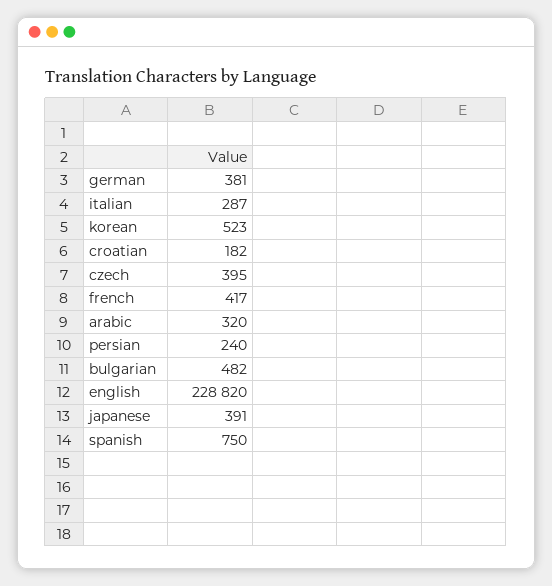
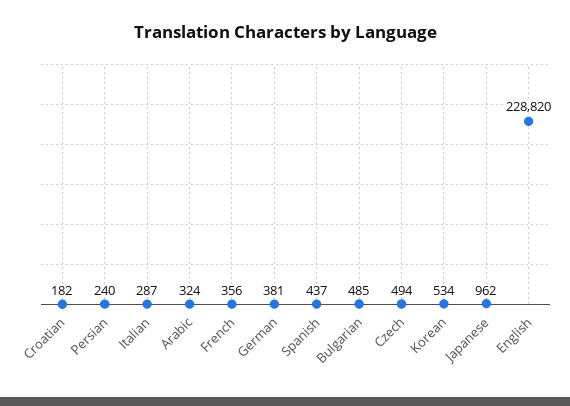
korean: 523 -> 534
czech: 395 -> 494
french: 417 -> 356
arabic: 320 -> 324
bulgarian: 482 -> 485
japanese: 391 -> 962
spanish: 750 -> 437

